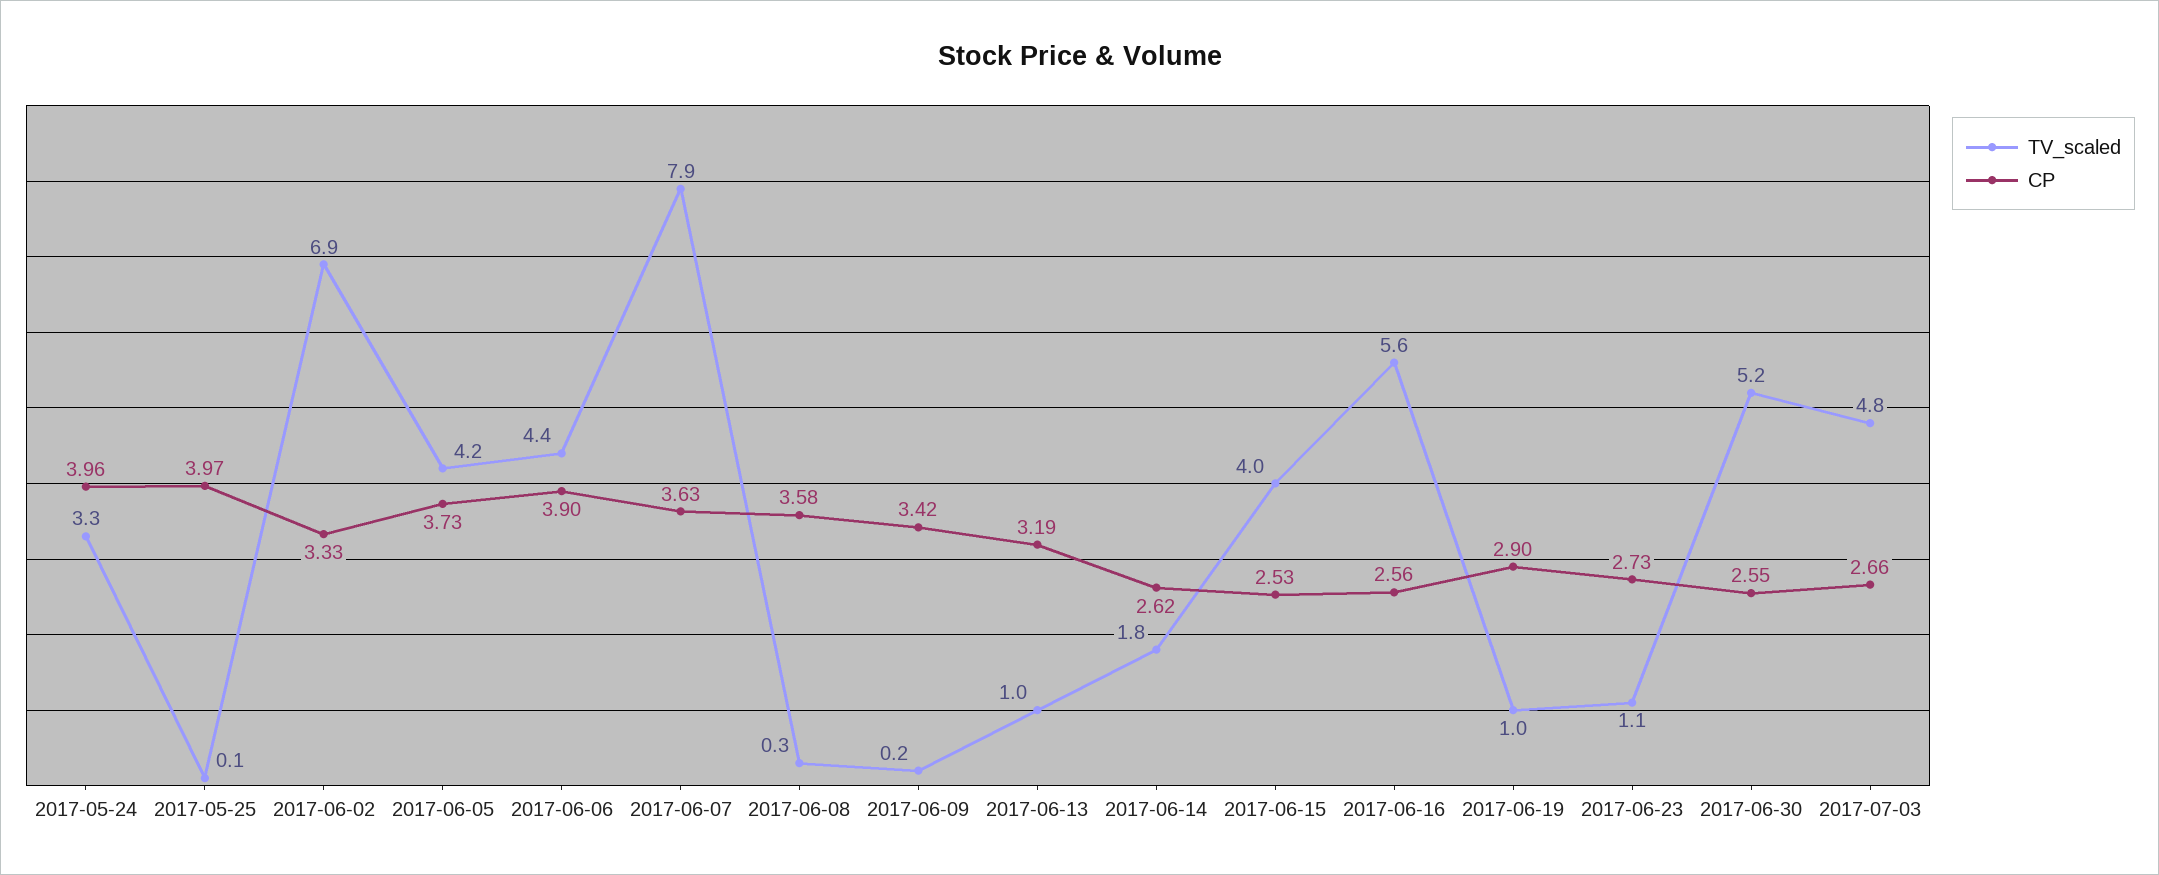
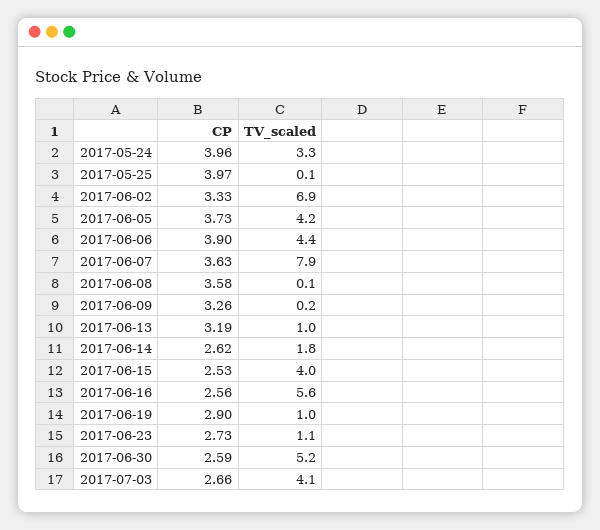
TV_scaled, 2017-06-08: 0.3 -> 0.1
CP, 2017-06-09: 3.42 -> 3.26
CP, 2017-06-30: 2.55 -> 2.59
TV_scaled, 2017-07-03: 4.8 -> 4.1

